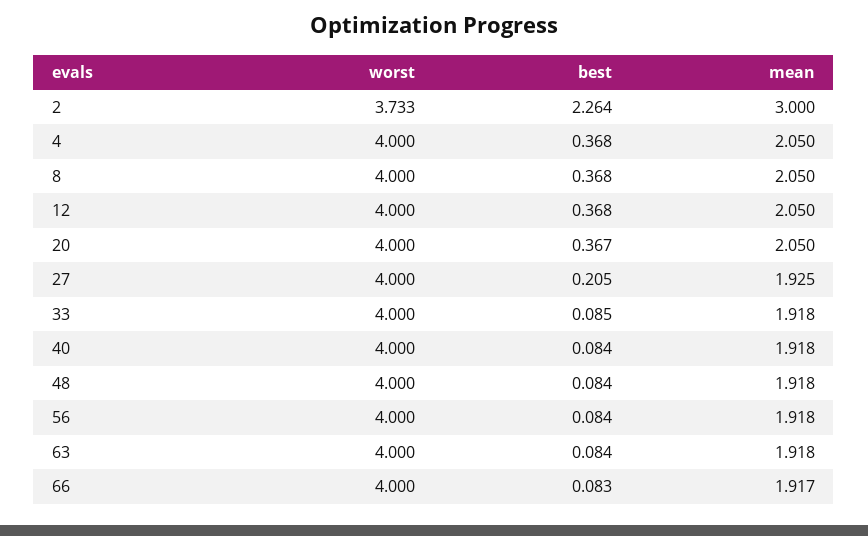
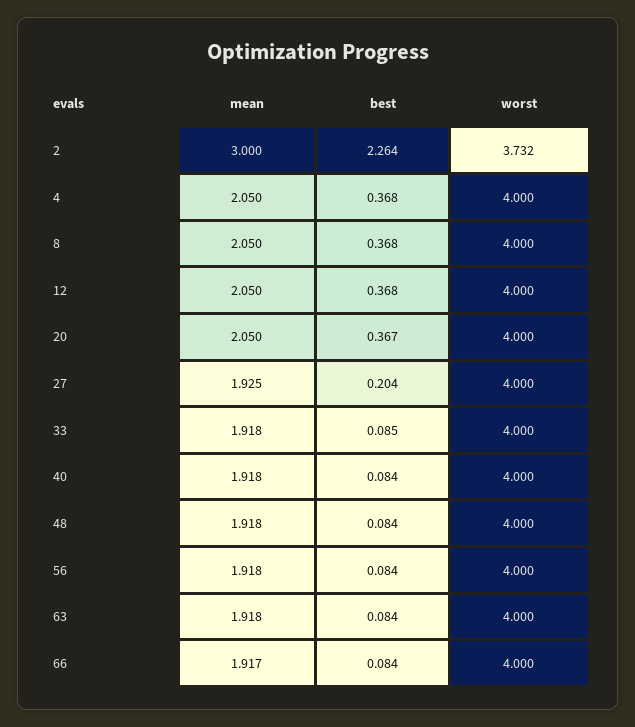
worst, 2: 3.733 -> 3.732
best, 27: 0.205 -> 0.204
best, 66: 0.083 -> 0.084

